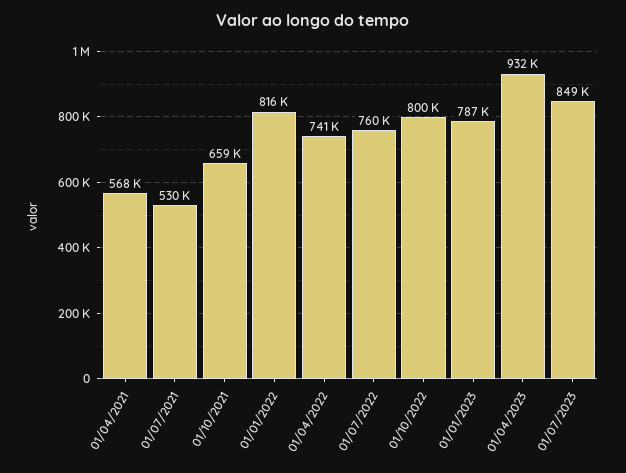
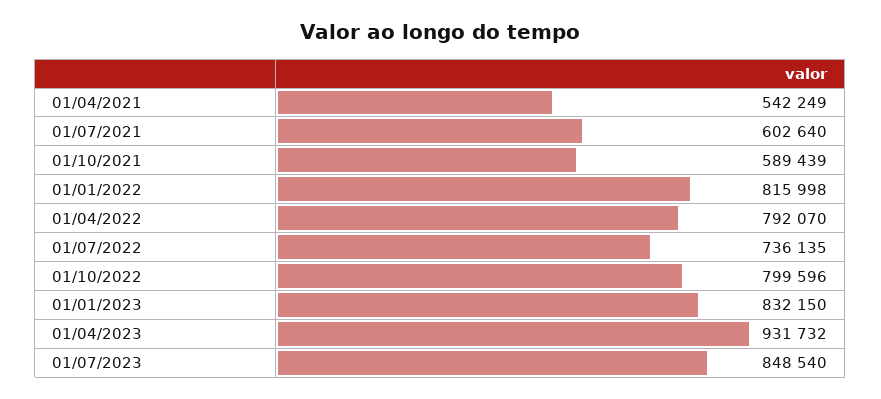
01/04/2021: 568000 -> 542249
01/07/2021: 530000 -> 602640
01/10/2021: 659000 -> 589439
01/04/2022: 741000 -> 792070
01/07/2022: 760000 -> 736135
01/01/2023: 787000 -> 832150

